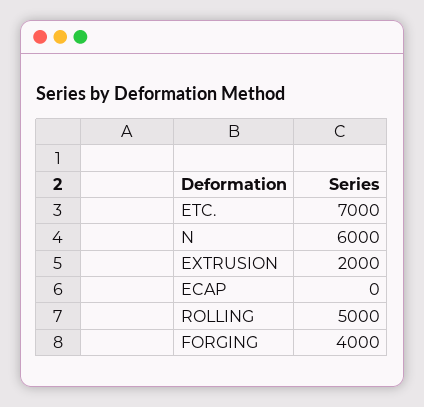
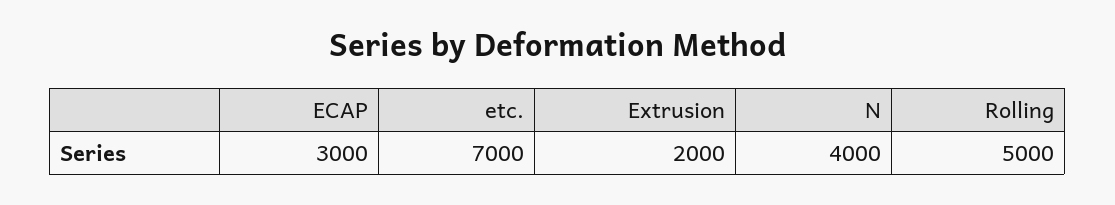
N: 6000 -> 4000
ECAP: 0 -> 3000
FORGING: 4000 -> none

